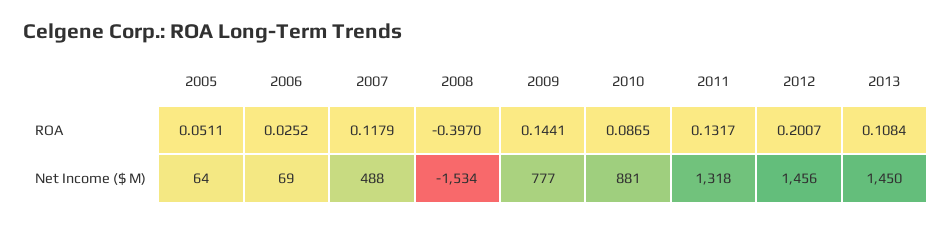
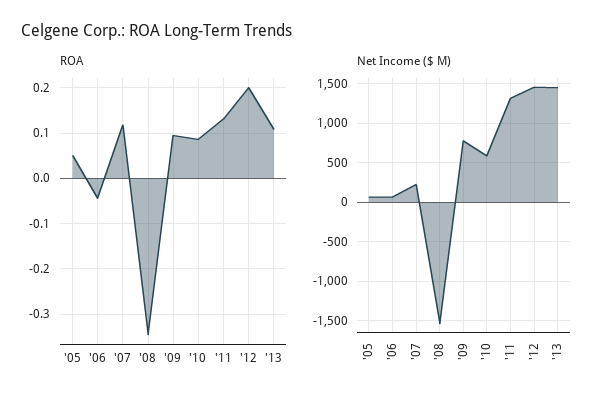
ROA, 2006: 0.0252 -> -0.04
ROA, 2008: -0.397 -> -0.34
ROA, 2009: 0.1441 -> 0.1
Net Income ($ M), 2007: 488 -> 200
Net Income ($ M), 2010: 881 -> 600

